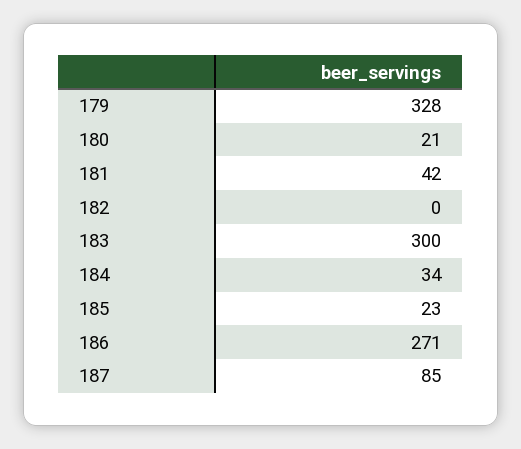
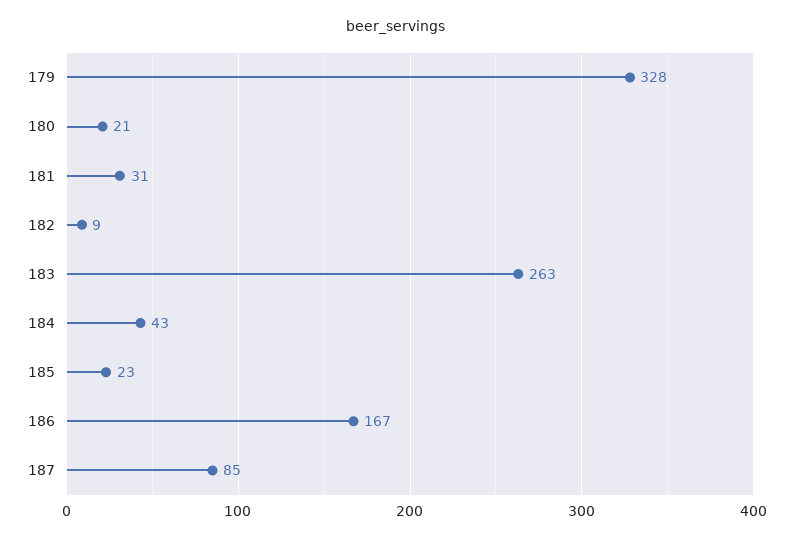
181: 42 -> 31
182: 0 -> 9
183: 300 -> 263
184: 34 -> 43
186: 271 -> 167

